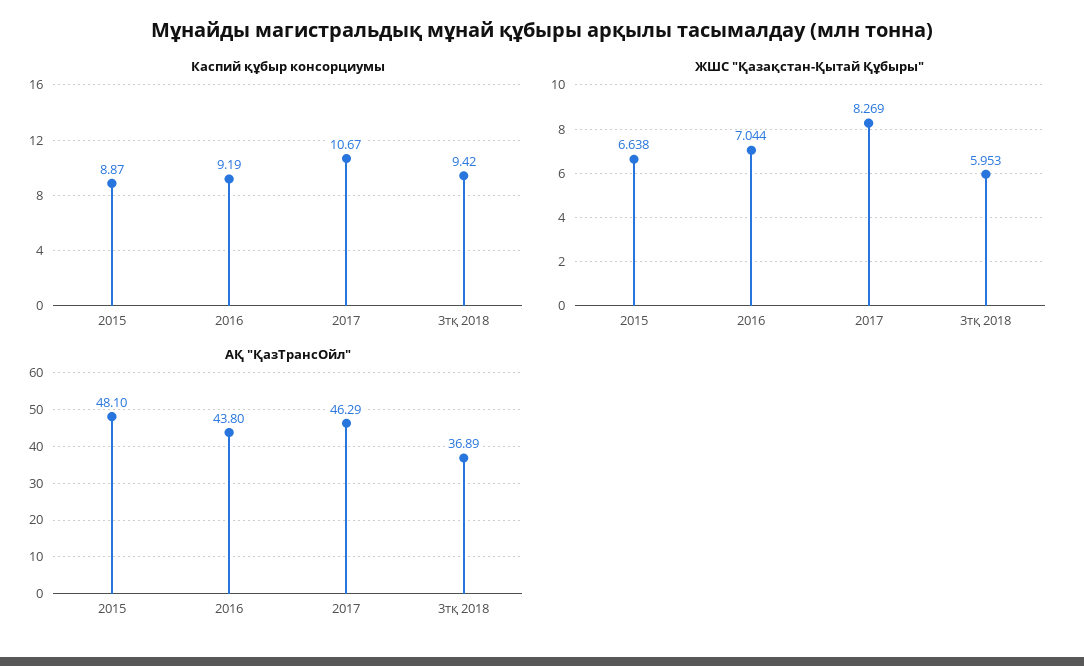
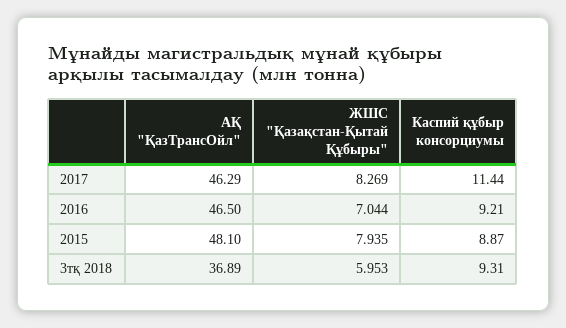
Каспий құбыр консорциумы, 2016: 9.19 -> 9.21
Каспий құбыр консорциумы, 2017: 10.67 -> 11.44
Каспий құбыр консорциумы, 3тқ 2018: 9.42 -> 9.31
ЖШС "Қазақстан-Қытай Құбыры", 2015: 6.638 -> 7.935
АҚ "ҚазТрансОйл", 2016: 43.8 -> 46.5

